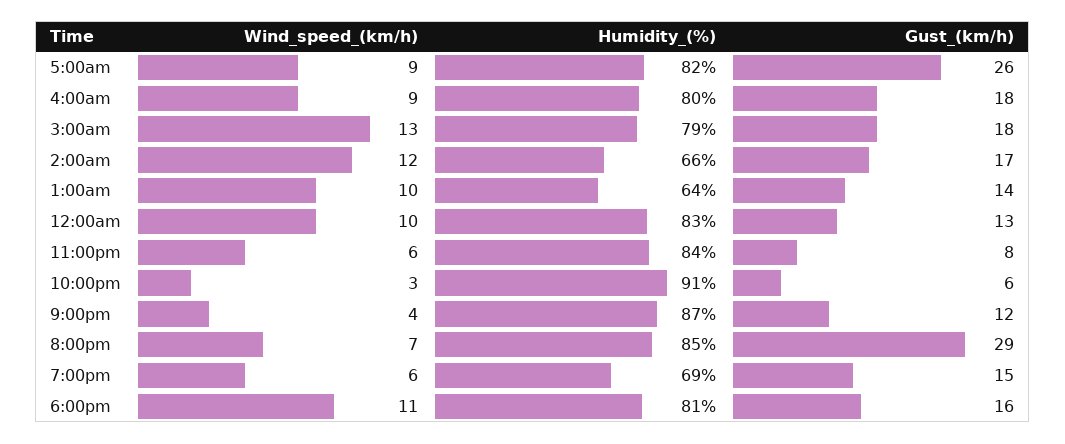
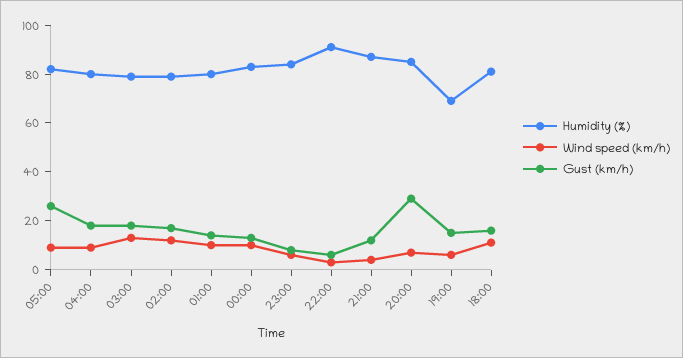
Humidity_(%), 2:00am: 66 -> 80
Humidity_(%), 1:00am: 64 -> 80

